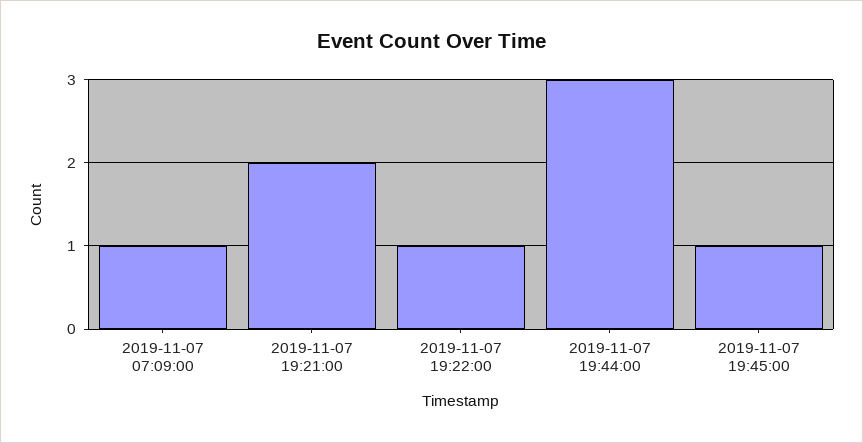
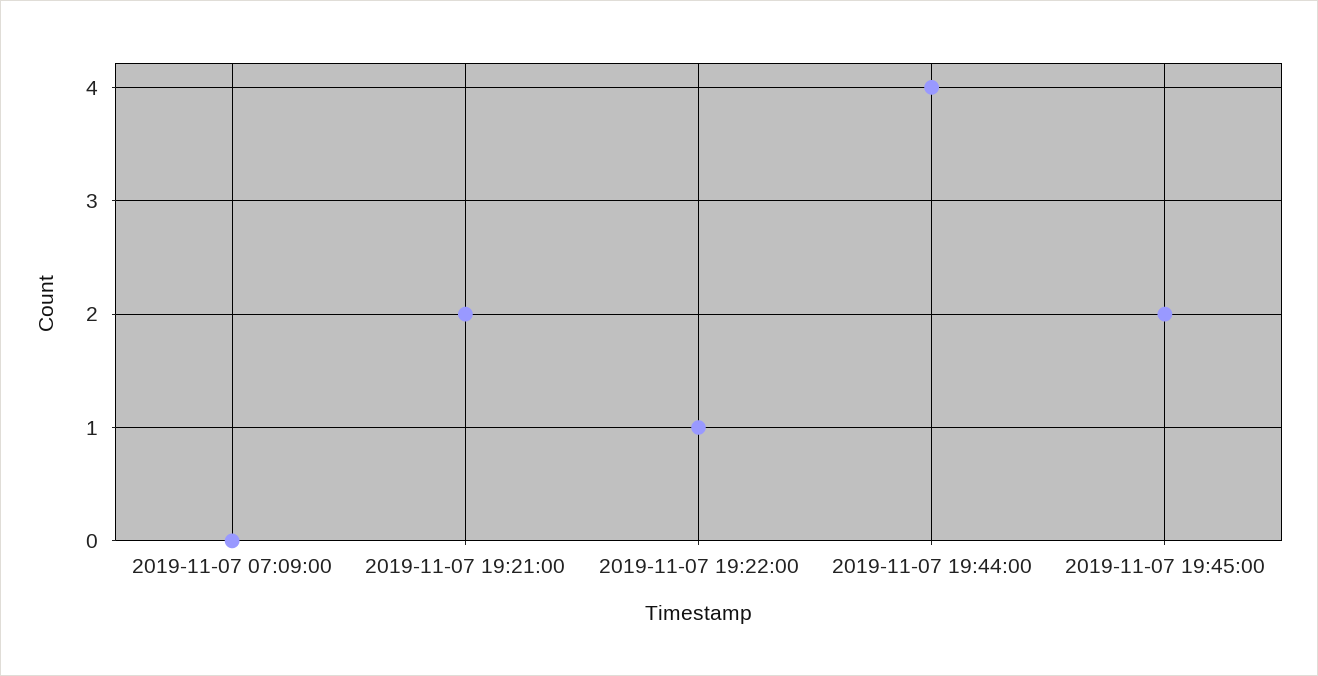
2019-11-07 07:09:00: 1 -> 0
2019-11-07 19:44:00: 3 -> 4
2019-11-07 19:45:00: 1 -> 2

